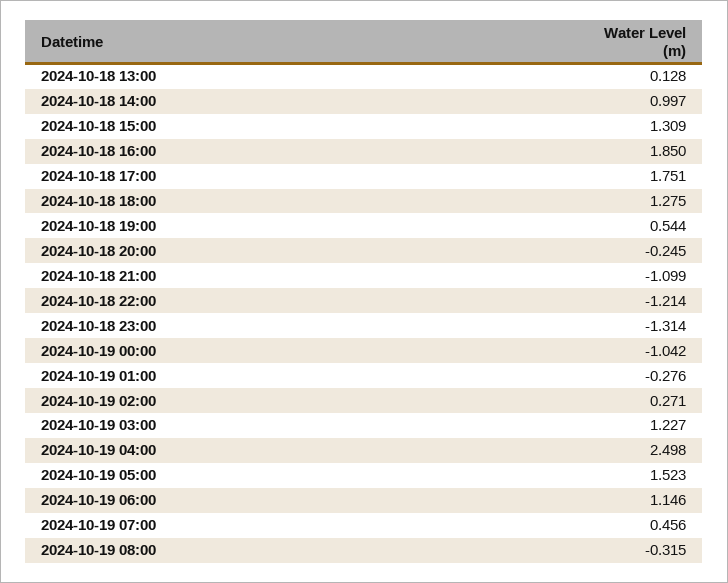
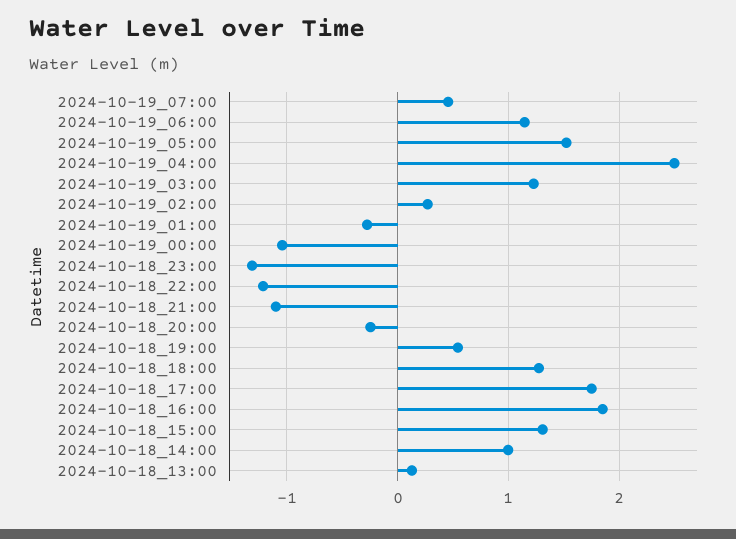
2024-10-19 08:00: -0.315 -> none

